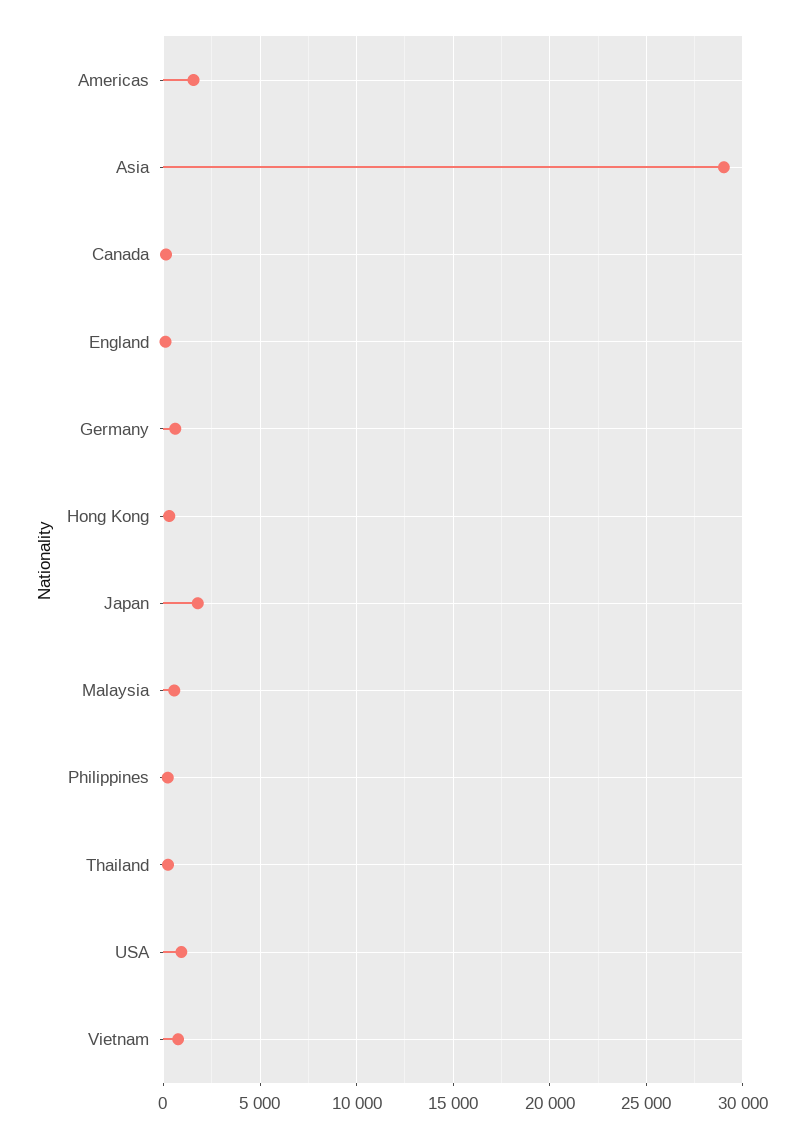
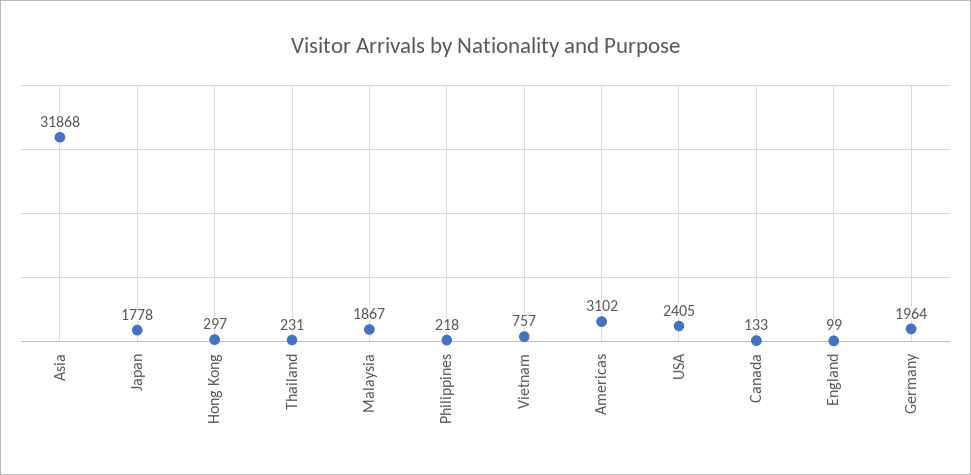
Americas: 1500 -> 3102
Asia: 29000 -> 31868
Germany: 500 -> 1964
Malaysia: 500 -> 1867
USA: 1000 -> 2405

